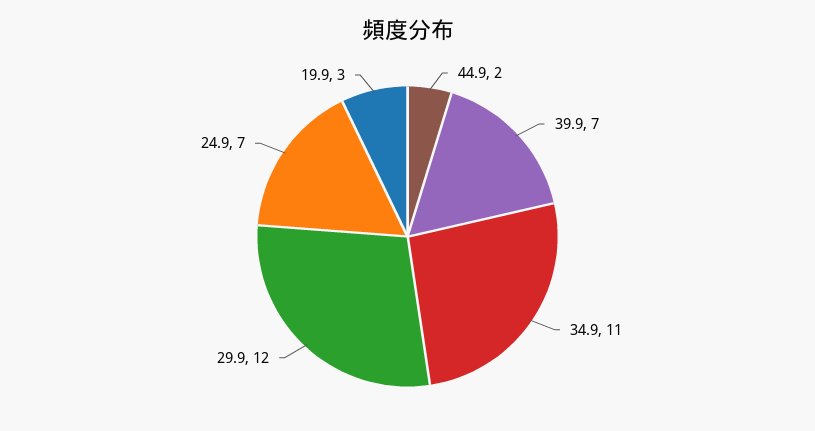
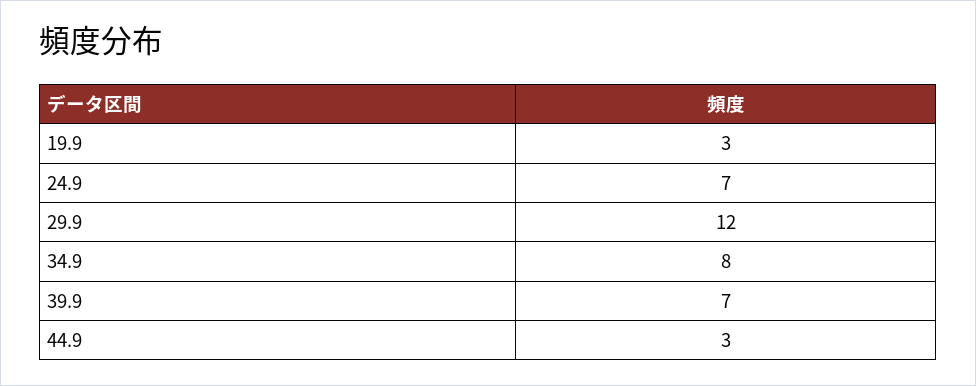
44.9: 2 -> 3
34.9: 11 -> 8

